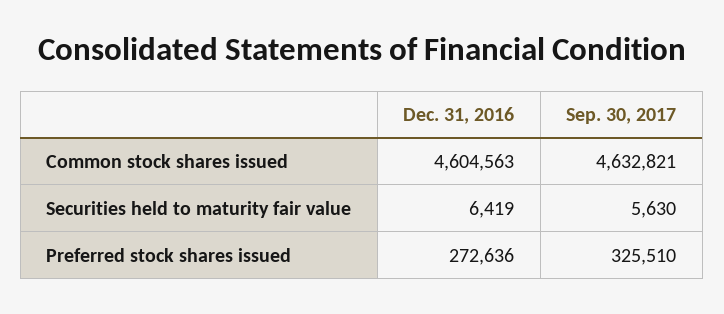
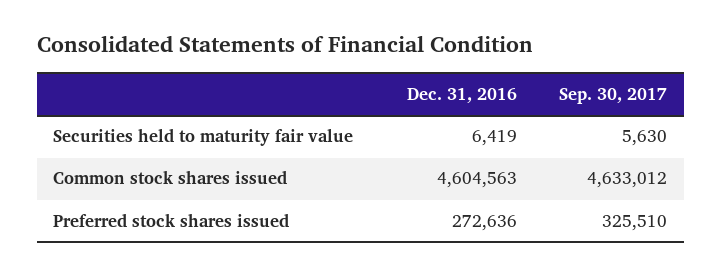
Sep. 30, 2017, Common stock shares issued: 4632821 -> 4633012

